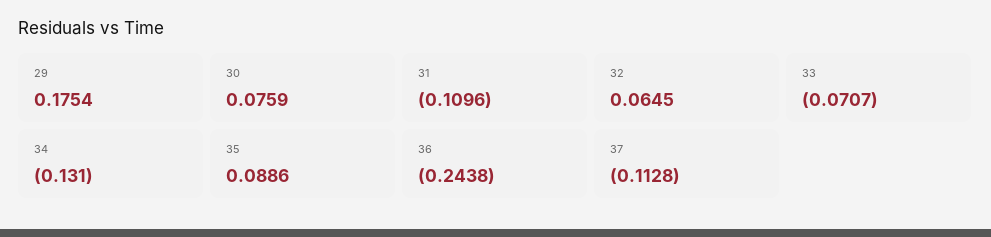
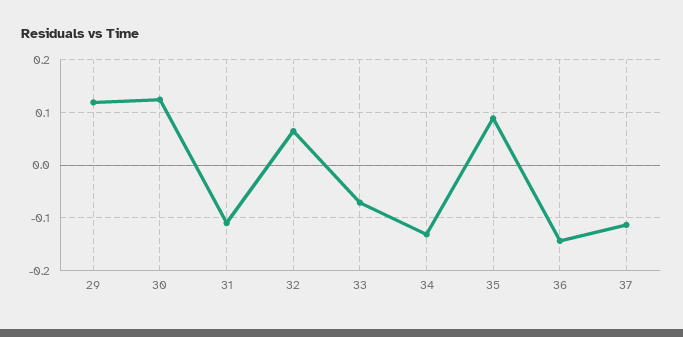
29: 0.1754 -> 0.12
30: 0.0759 -> 0.12
36: -0.2438 -> -0.14

